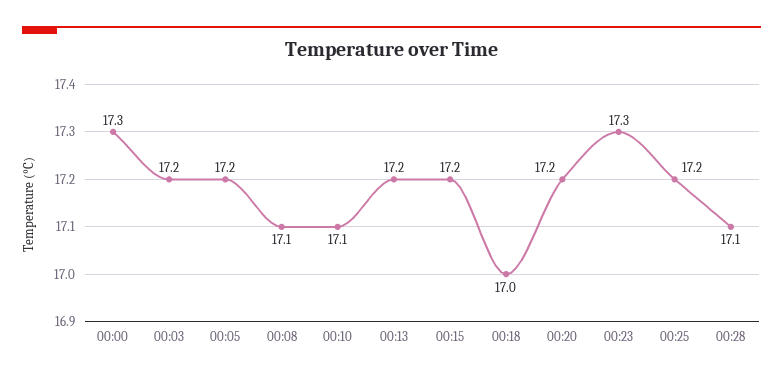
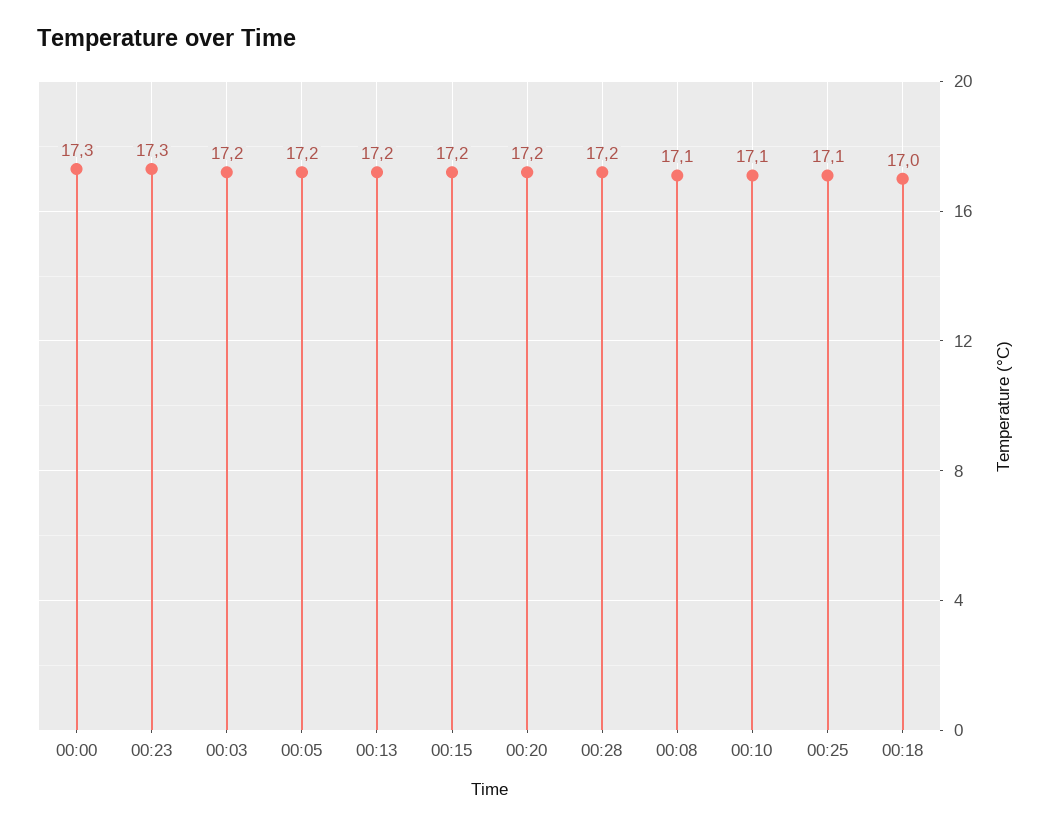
00:25: 17.2 -> 17.1
00:28: 17.1 -> 17.2

